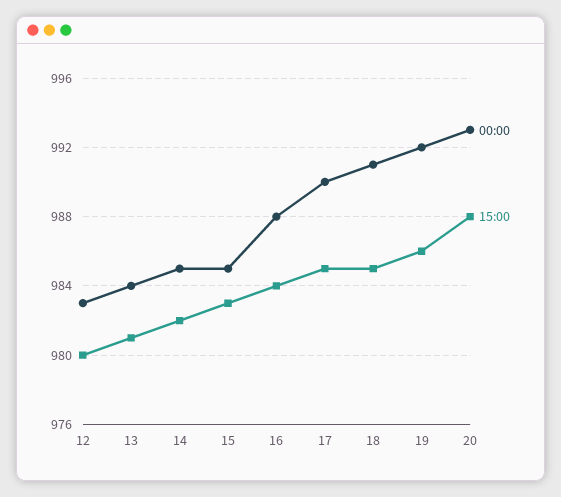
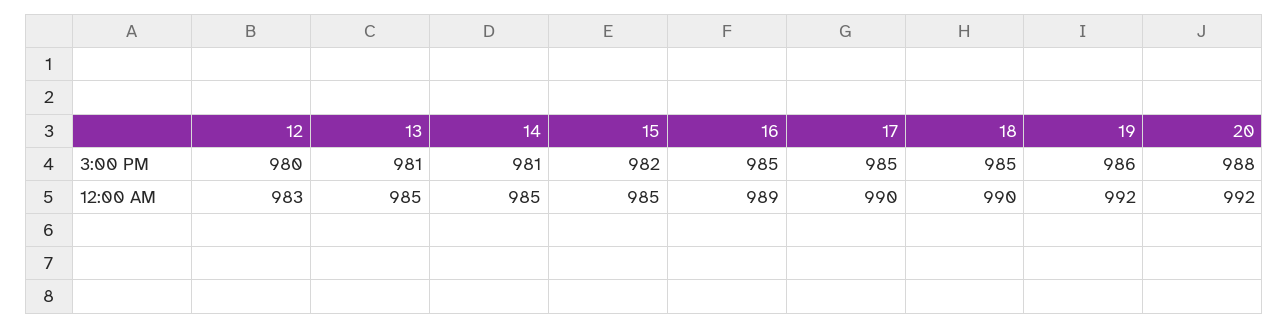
00:00, 13: 984 -> 985
15:00, 14: 982 -> 981
15:00, 15: 983 -> 982
00:00, 16: 988 -> 989
15:00, 16: 984 -> 985
00:00, 18: 991 -> 990
00:00, 20: 993 -> 992

